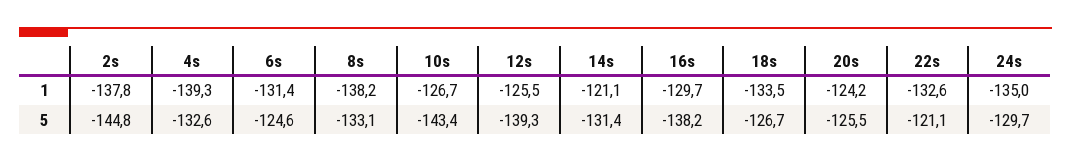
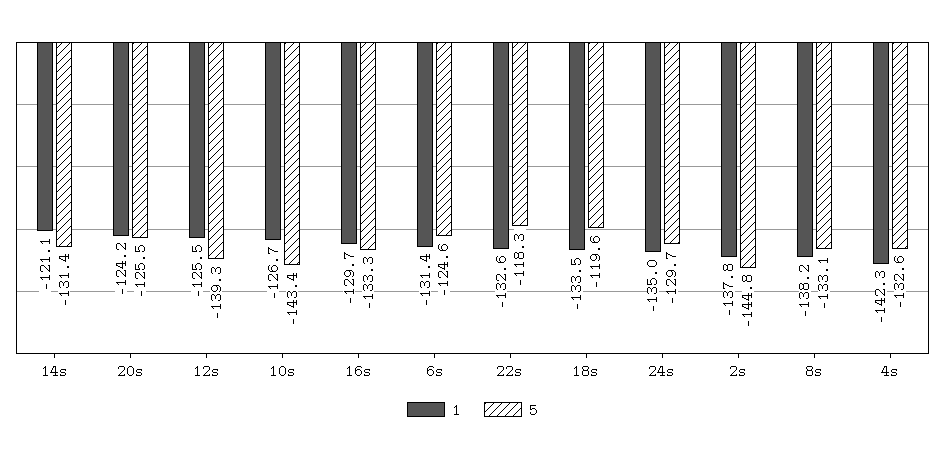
1, 4s: -139.3 -> -142.3
5, 16s: -138.2 -> -133.3
5, 18s: -126.7 -> -119.6
5, 22s: -121.1 -> -118.3

